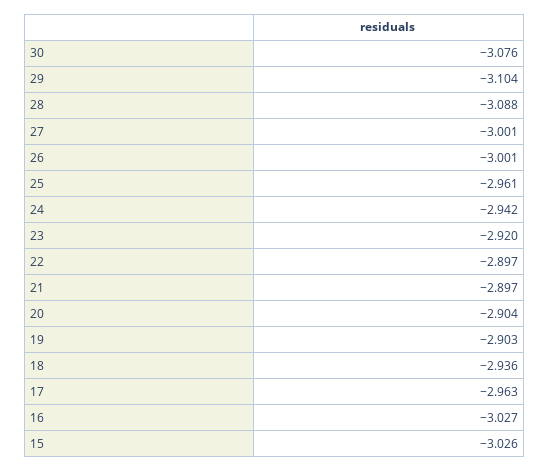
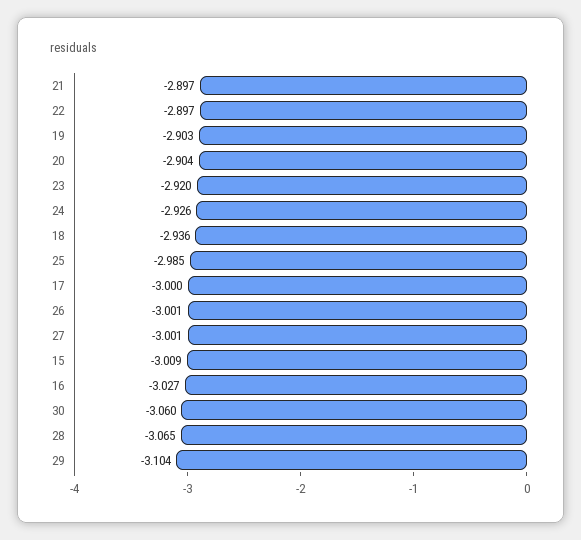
30: -3.076 -> -3.06
28: -3.088 -> -3.065
25: -2.961 -> -2.985
24: -2.942 -> -2.926
17: -2.963 -> -3
15: -3.026 -> -3.009

